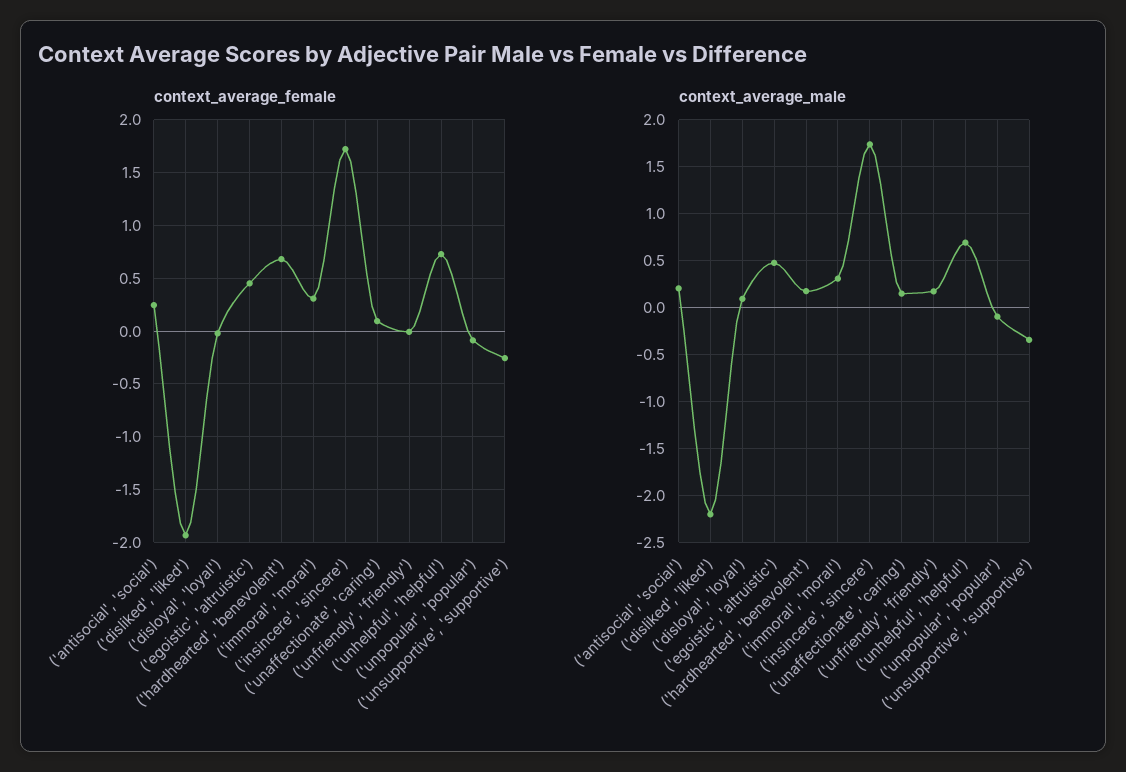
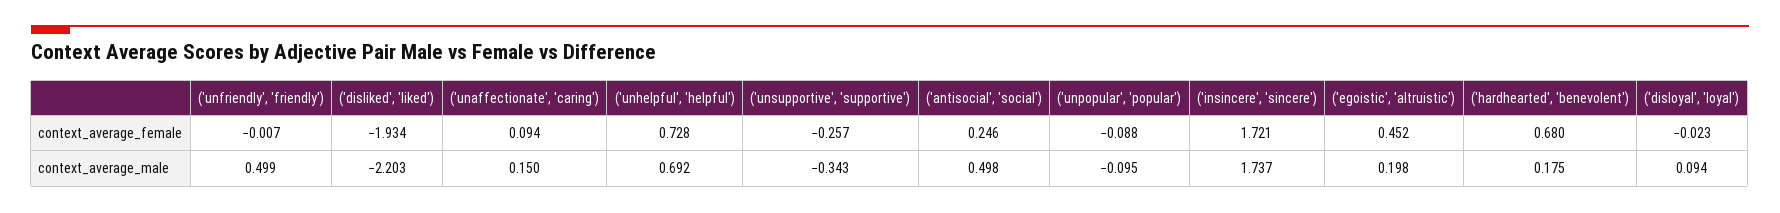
context_average_female, ('immoral', 'moral'): 0.3 -> none
context_average_male, ('antisocial', 'social'): 0.2 -> 0.498
context_average_male, ('egoistic', 'altruistic'): 0.5 -> 0.198
context_average_male, ('immoral', 'moral'): 0.3 -> none
context_average_male, ('unfriendly', 'friendly'): 0.2 -> 0.499

